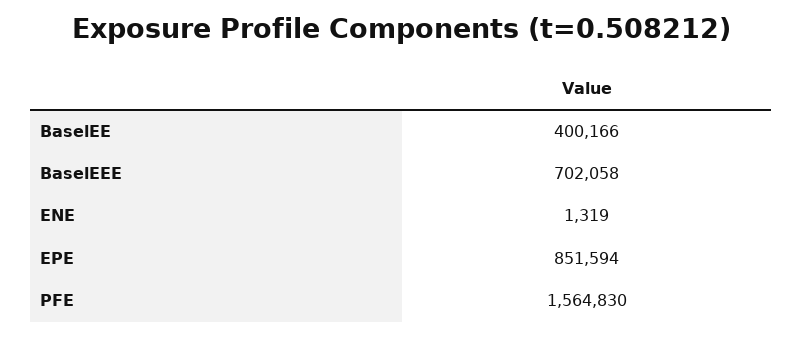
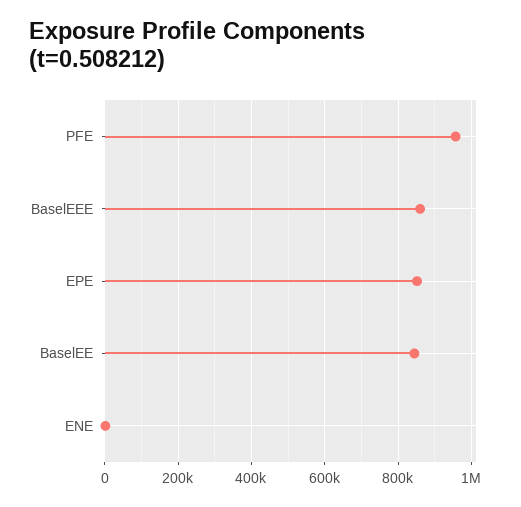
BaselEE: 400166 -> 840000
BaselEEE: 702058 -> 860000
PFE: 1564830 -> 960000

